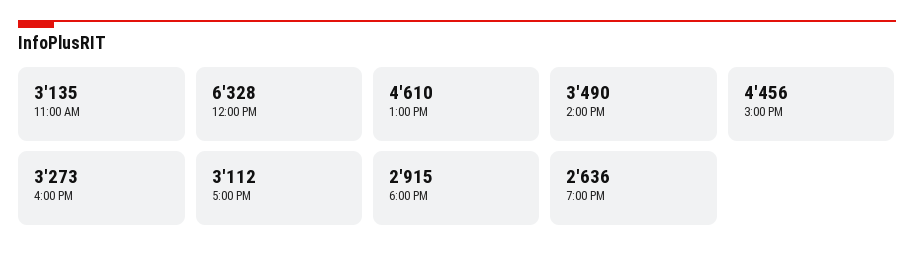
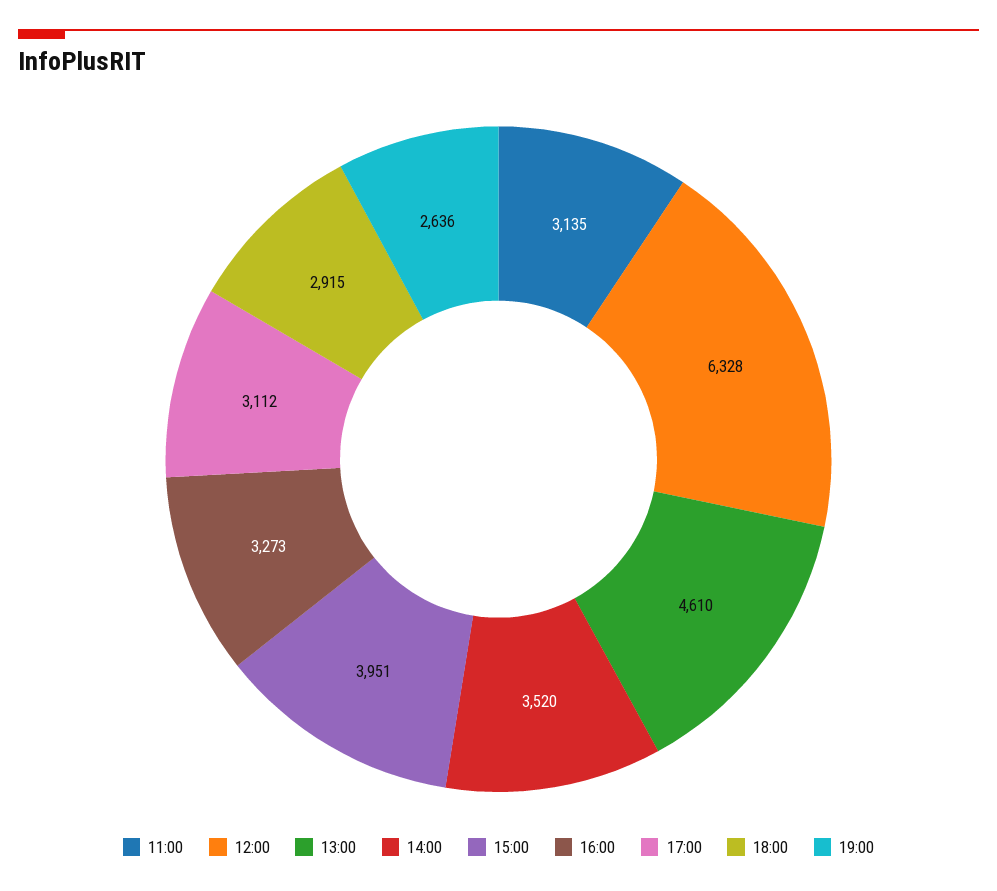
2:00 PM: 3490 -> 3520
3:00 PM: 4456 -> 3951

